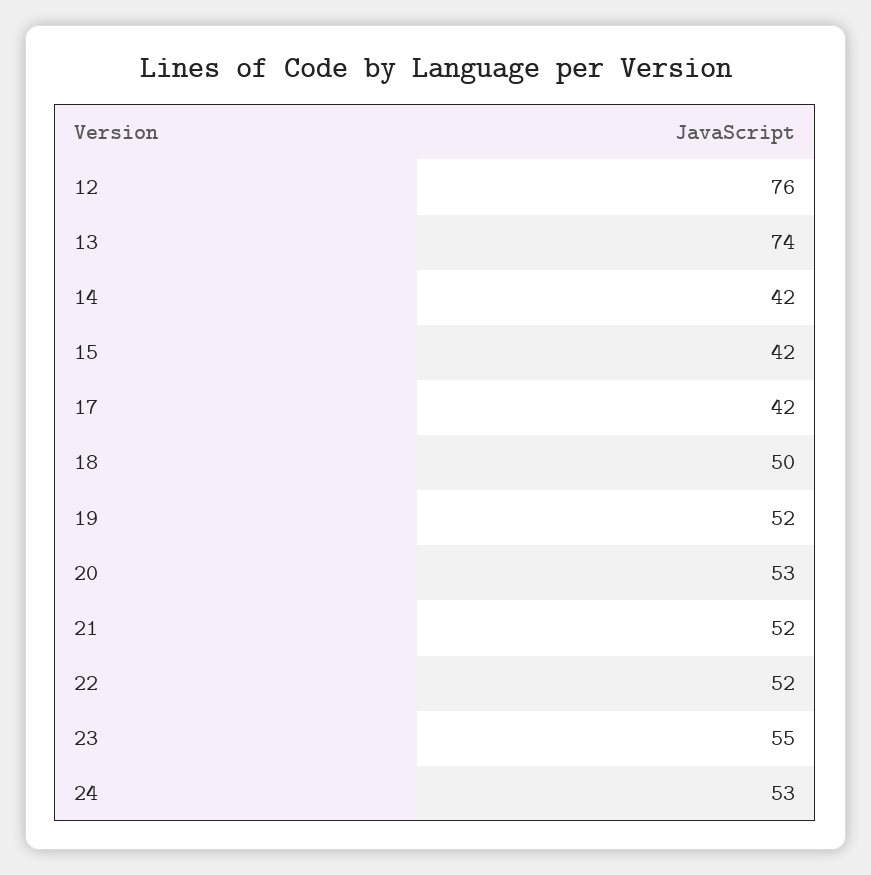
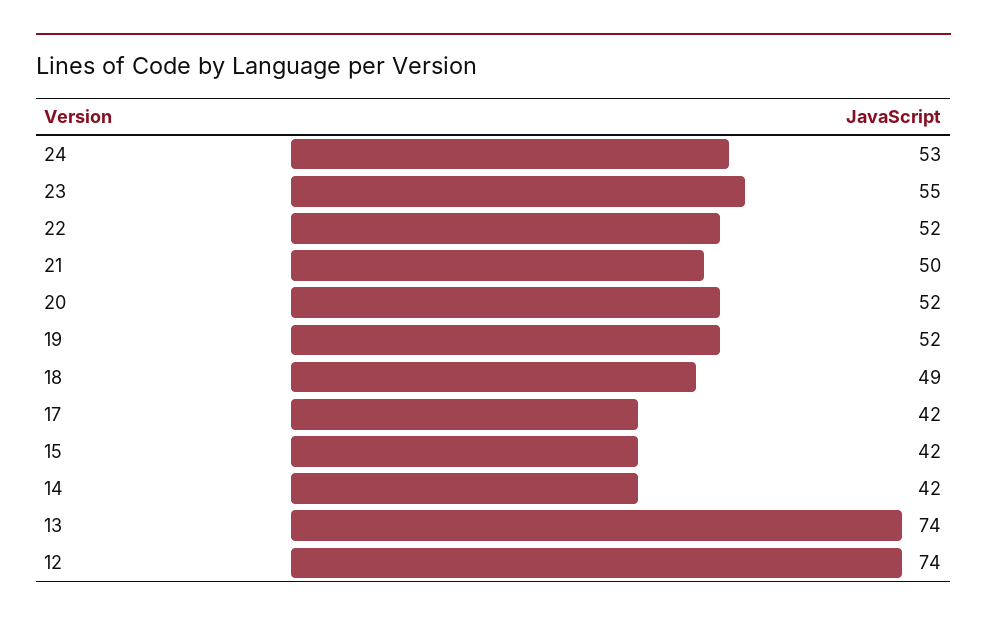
12: 76 -> 74
18: 50 -> 49
20: 53 -> 52
21: 52 -> 50

